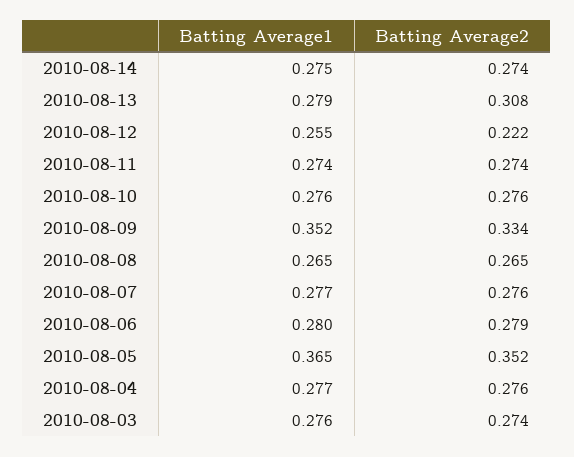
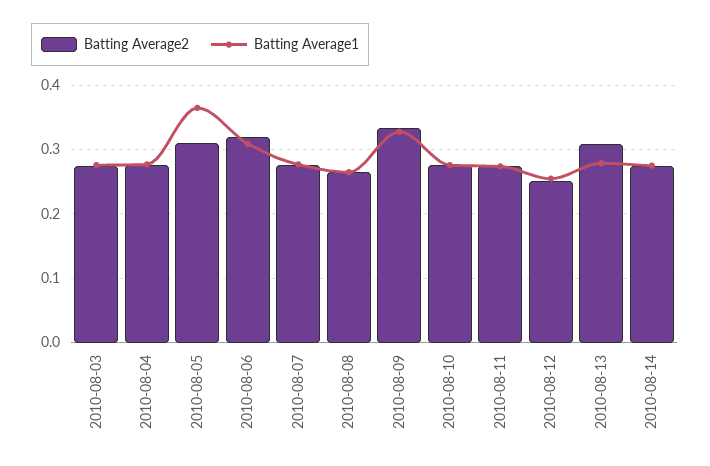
Batting Average2, 2010-08-12: 0.222 -> 0.25
Batting Average1, 2010-08-09: 0.352 -> 0.33
Batting Average1, 2010-08-06: 0.28 -> 0.31
Batting Average2, 2010-08-06: 0.279 -> 0.32
Batting Average2, 2010-08-05: 0.352 -> 0.31

